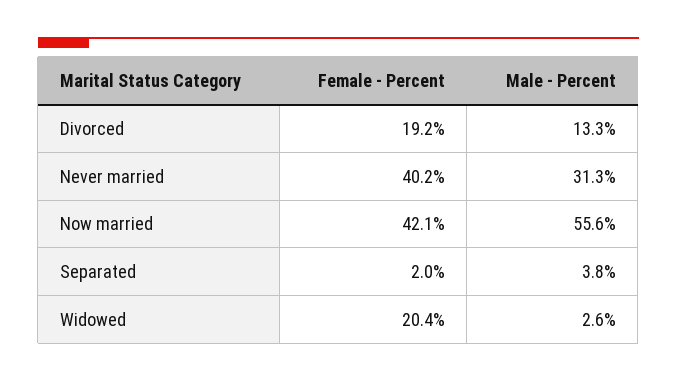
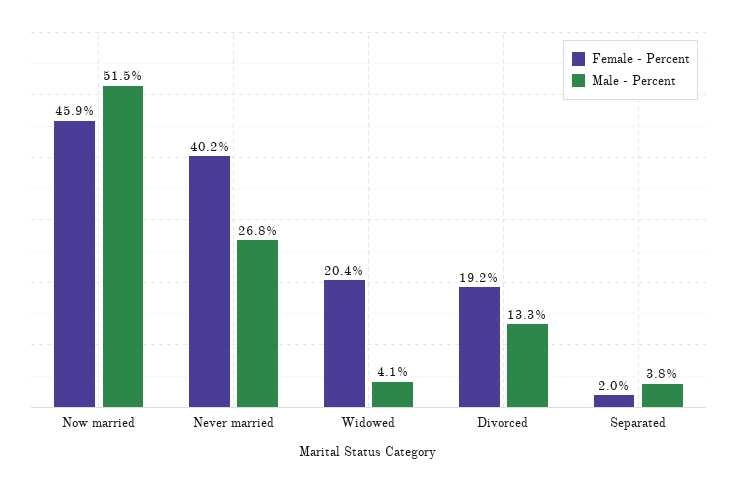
Male - Percent, Never married: 31.3 -> 26.8
Female - Percent, Now married: 42.1 -> 45.9
Male - Percent, Now married: 55.6 -> 51.5
Male - Percent, Widowed: 2.6 -> 4.1

